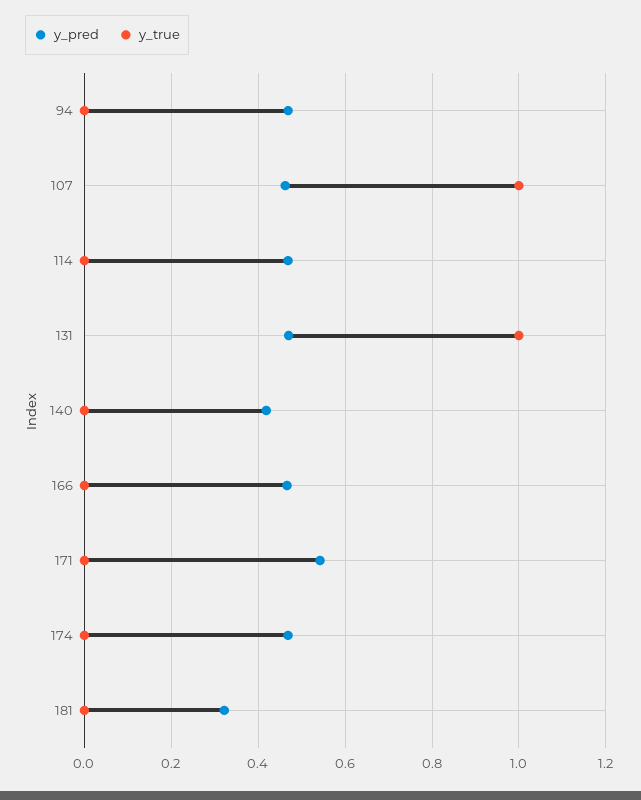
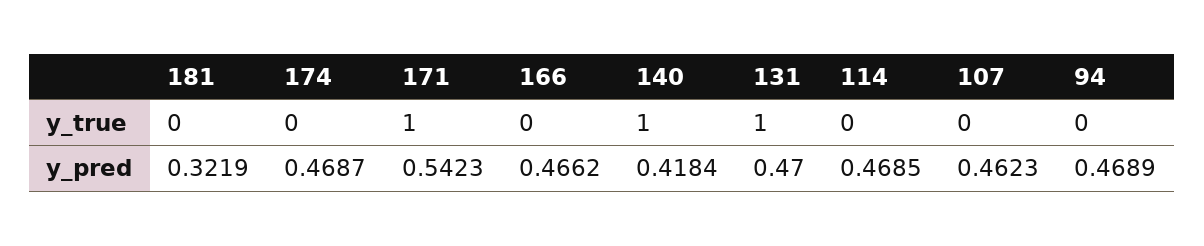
y_true, 107: 1 -> 0
y_true, 140: 0 -> 1
y_true, 171: 0 -> 1

